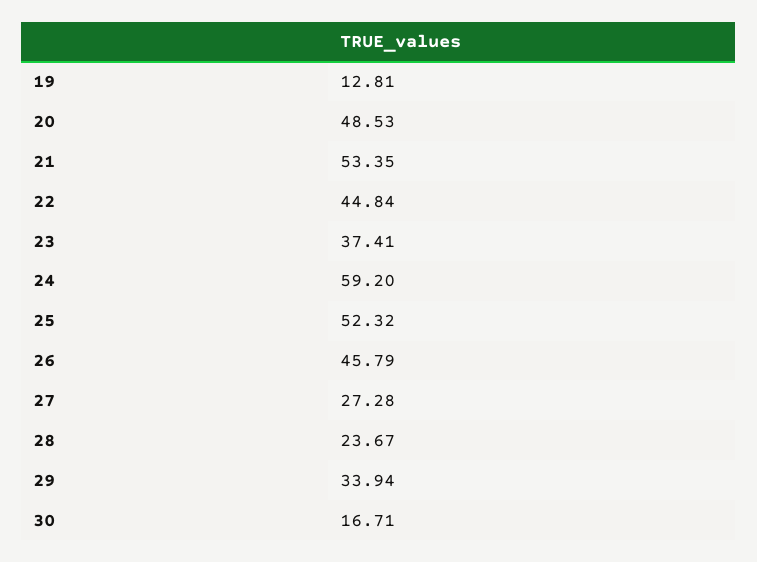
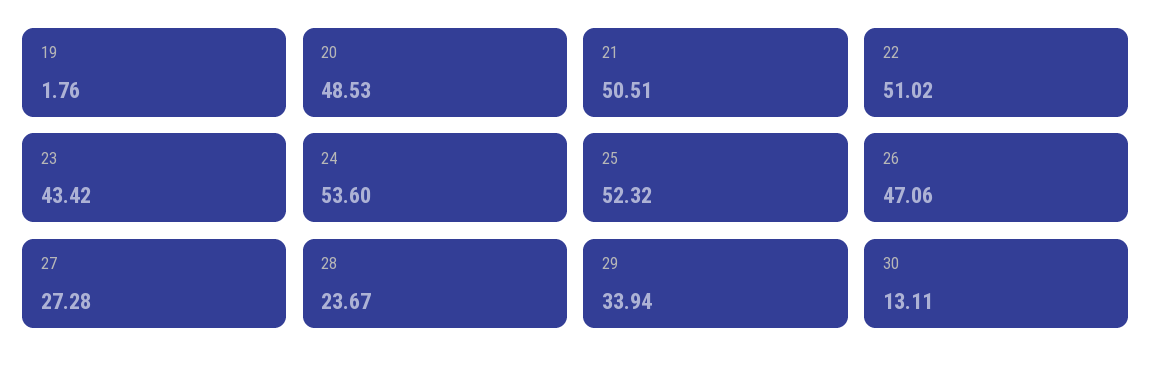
19: 12.81 -> 1.76
21: 53.35 -> 50.51
22: 44.84 -> 51.02
23: 37.41 -> 43.42
24: 59.2 -> 53.6
26: 45.79 -> 47.06
30: 16.71 -> 13.11

